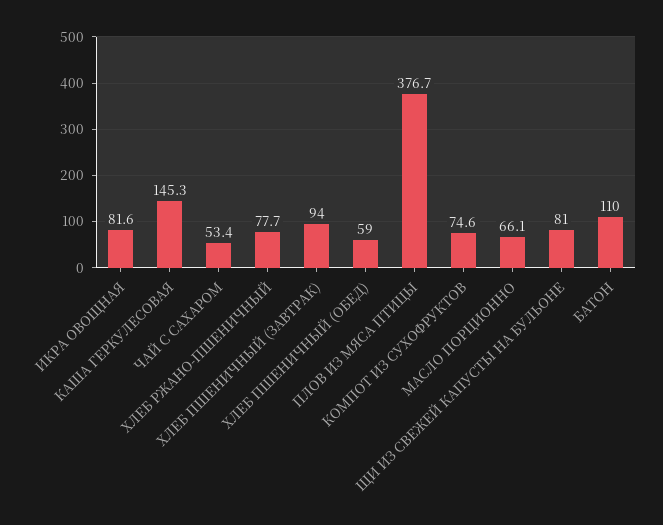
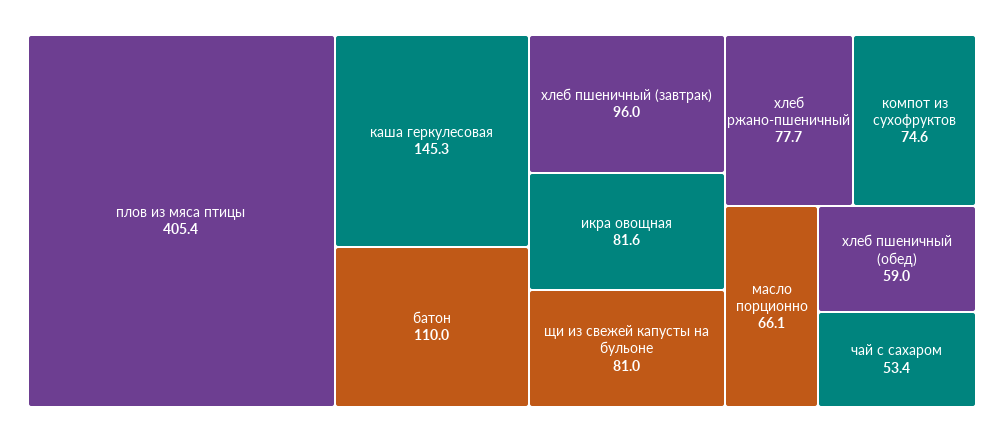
ХЛЕБ ПШЕНИЧНЫЙ (ЗАВТРАК): 94 -> 96
ПЛОВ ИЗ МЯСА ПТИЦЫ: 376.7 -> 405.4

